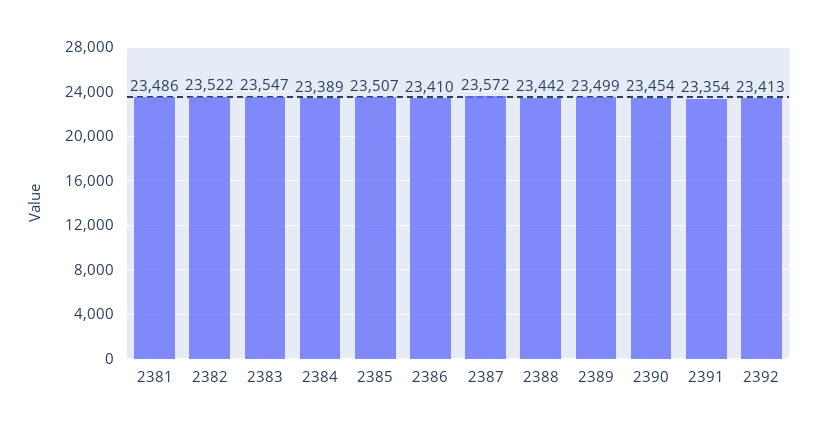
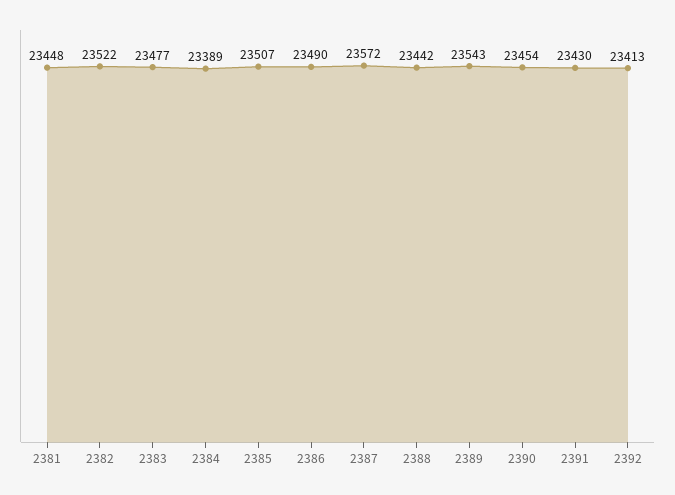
2381: 23486 -> 23448
2383: 23547 -> 23477
2386: 23410 -> 23490
2389: 23499 -> 23543
2391: 23354 -> 23430

